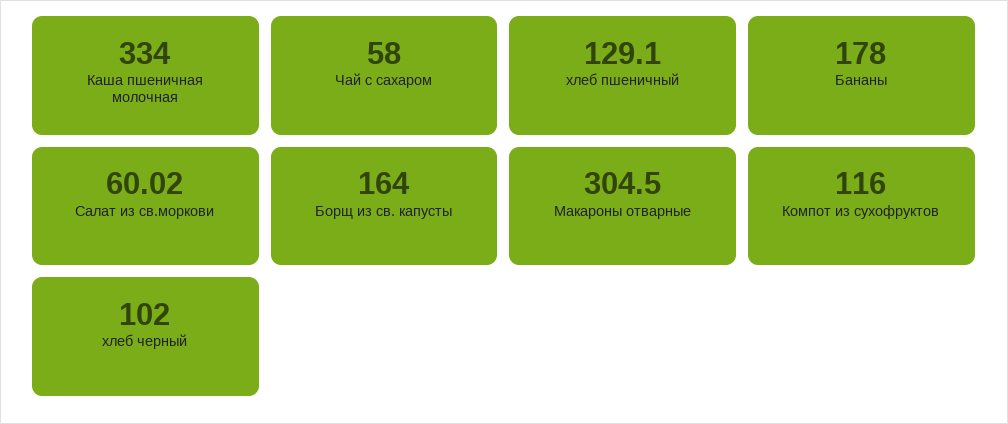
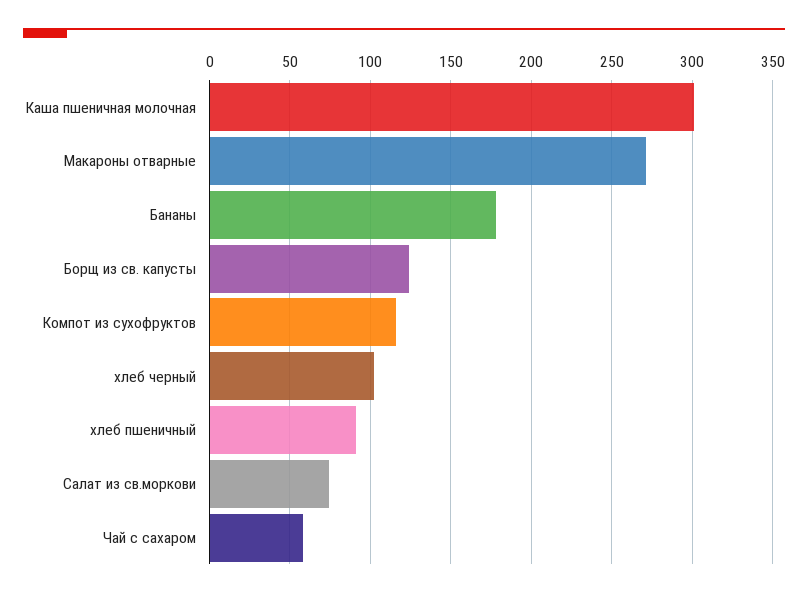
Каша пшеничная молочная: 334 -> 300
хлеб пшеничный: 129.1 -> 90
Салат из св.моркови: 60.02 -> 75
Борщ из св. капусты: 164 -> 125
Макароны отварные: 304.5 -> 270

